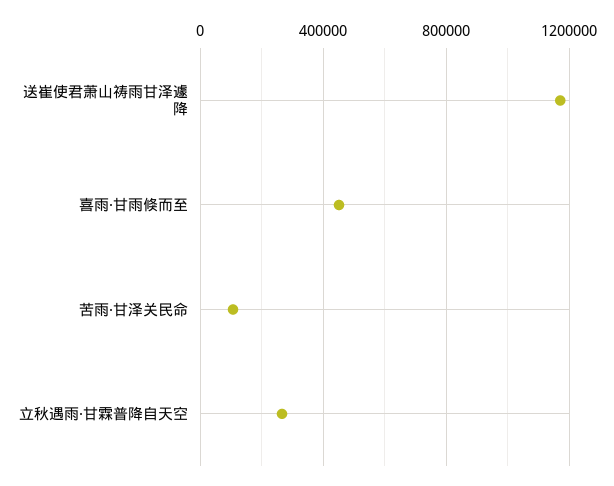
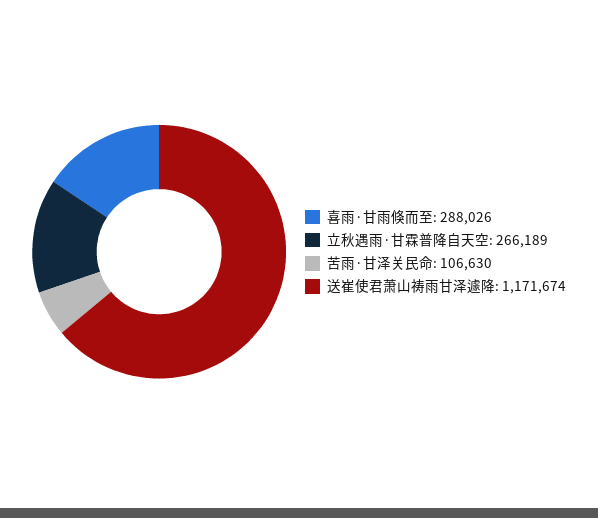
喜雨·甘雨倏而至: 450000 -> 288026

